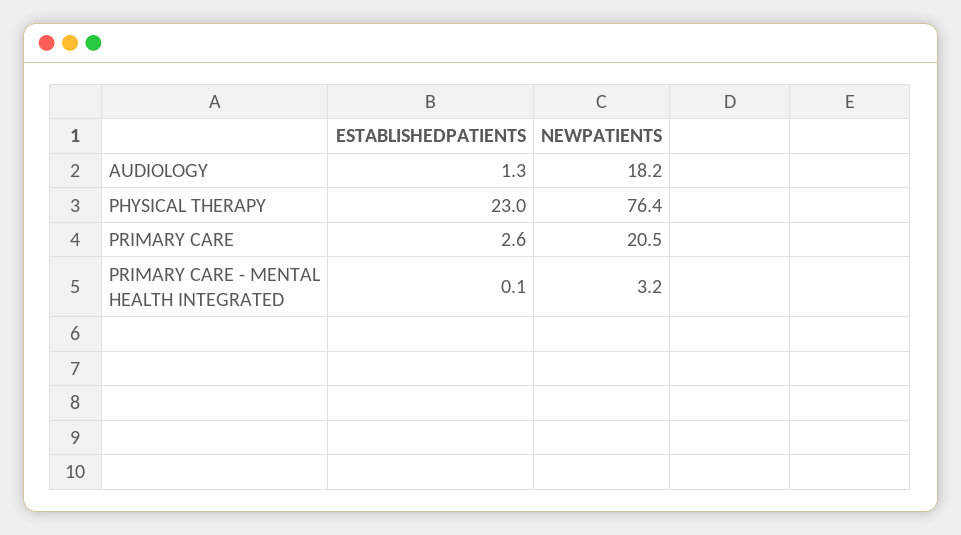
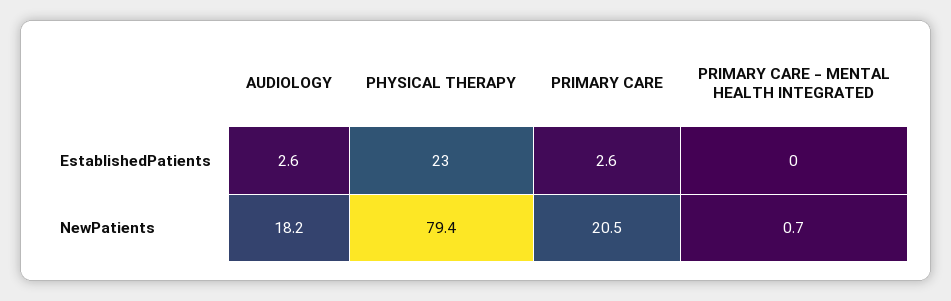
ESTABLISHEDPATIENTS, AUDIOLOGY: 1.3 -> 2.6
NEWPATIENTS, PHYSICAL THERAPY: 76.4 -> 79.4
ESTABLISHEDPATIENTS, PRIMARY CARE - MENTAL HEALTH INTEGRATED: 0.1 -> 0
NEWPATIENTS, PRIMARY CARE - MENTAL HEALTH INTEGRATED: 3.2 -> 0.7

